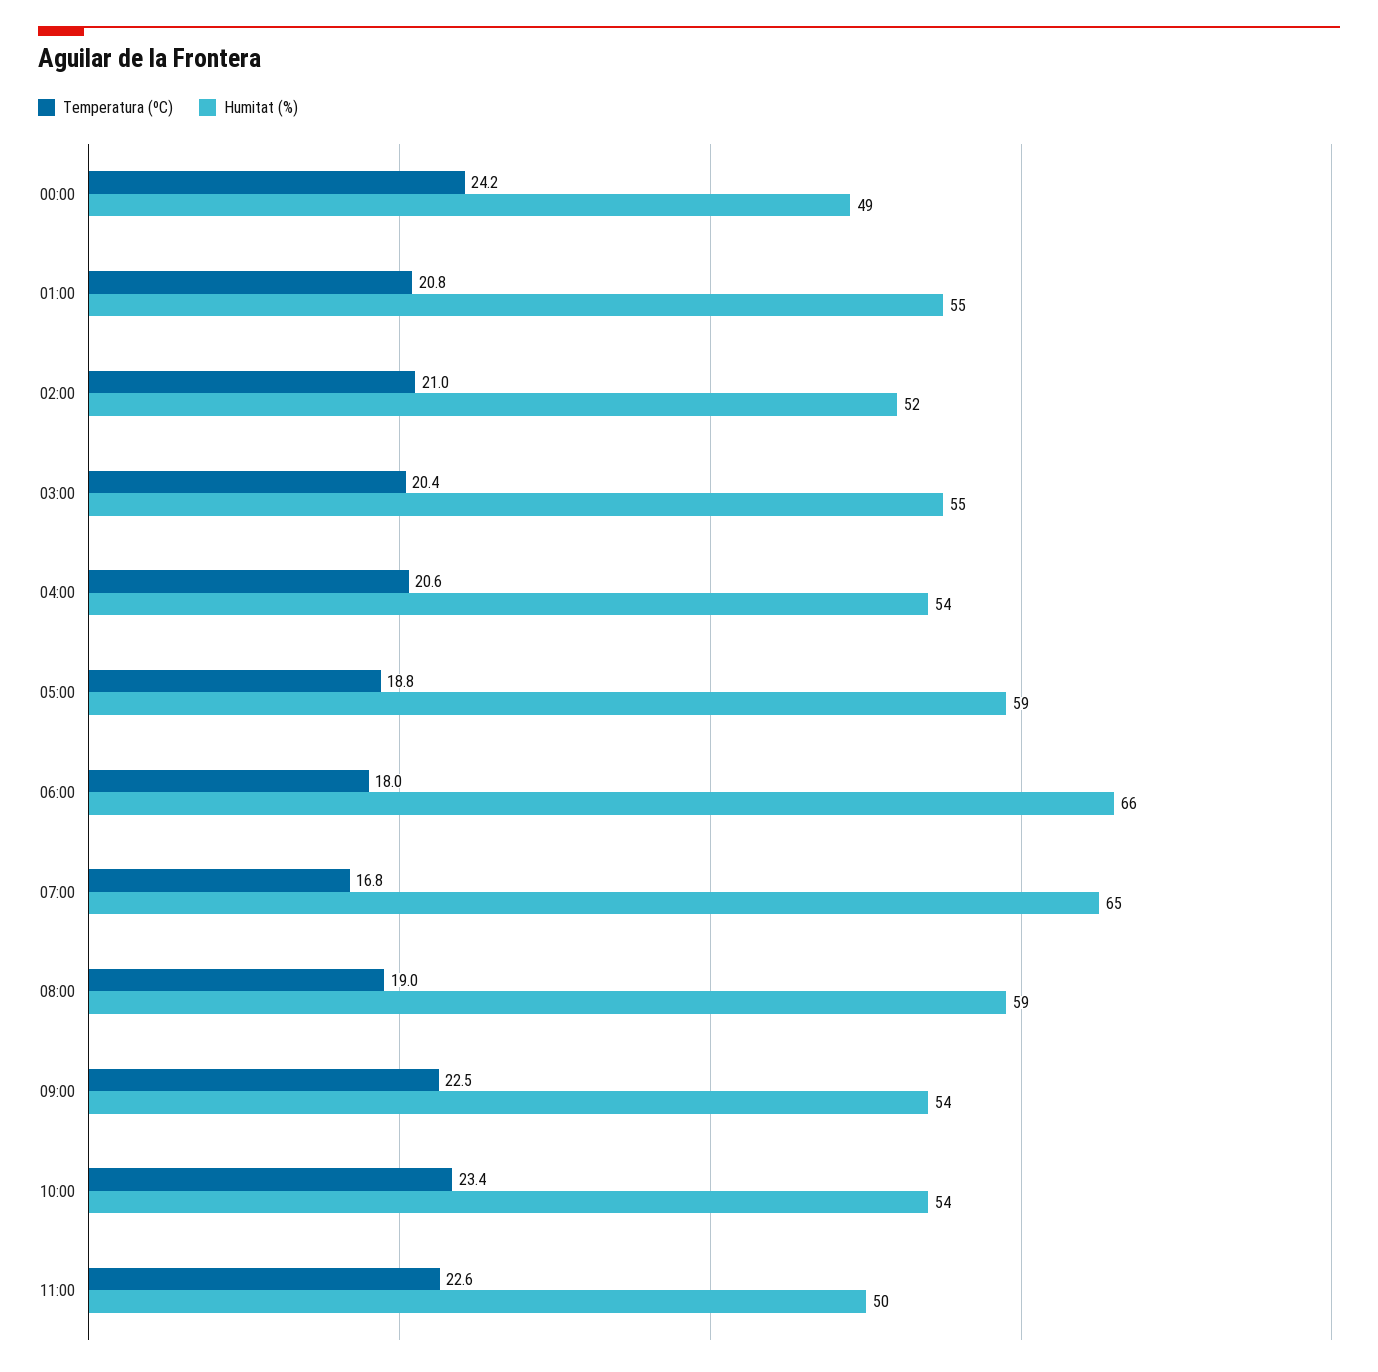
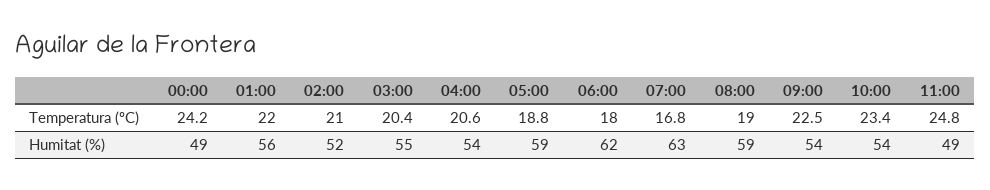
Temperatura (ºC), 01:00: 20.8 -> 22
Humitat (%), 01:00: 55 -> 56
Humitat (%), 06:00: 66 -> 62
Humitat (%), 07:00: 65 -> 63
Temperatura (ºC), 11:00: 22.6 -> 24.8
Humitat (%), 11:00: 50 -> 49

